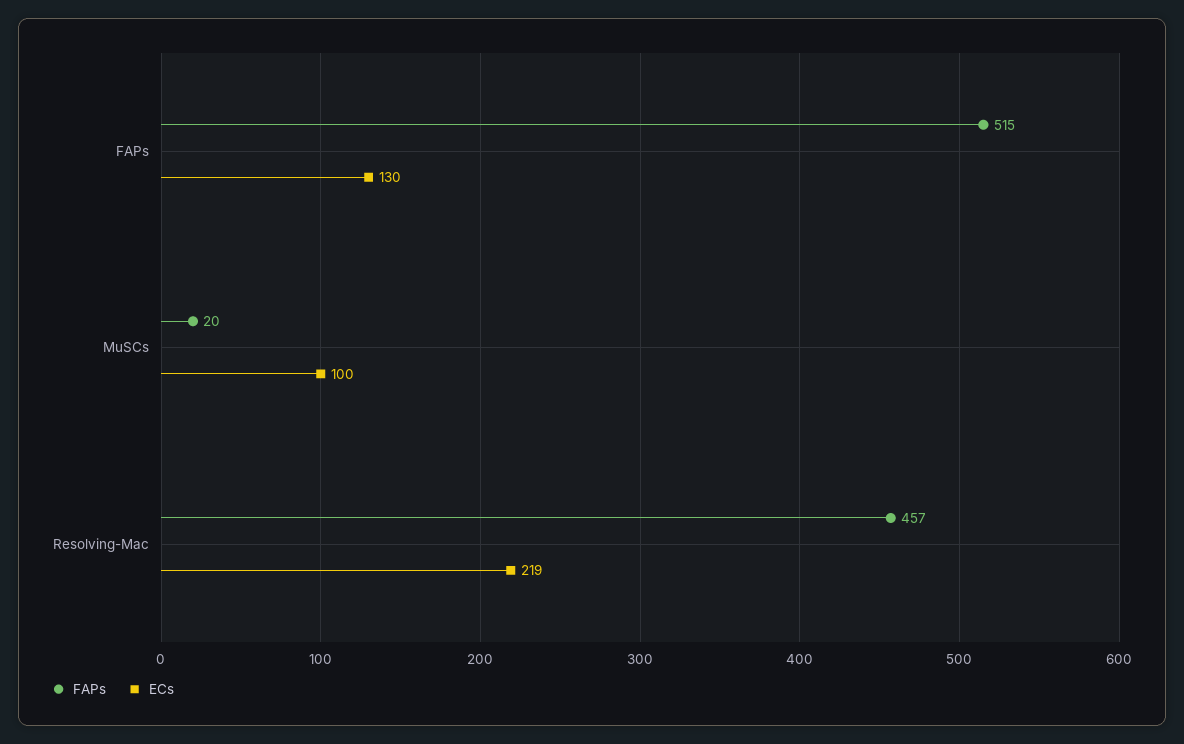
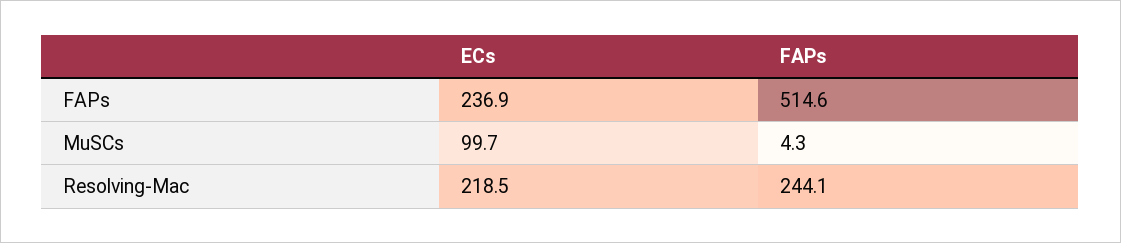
ECs, FAPs: 130 -> 236.9
FAPs, MuSCs: 20 -> 4.3
FAPs, Resolving-Mac: 457 -> 244.1

